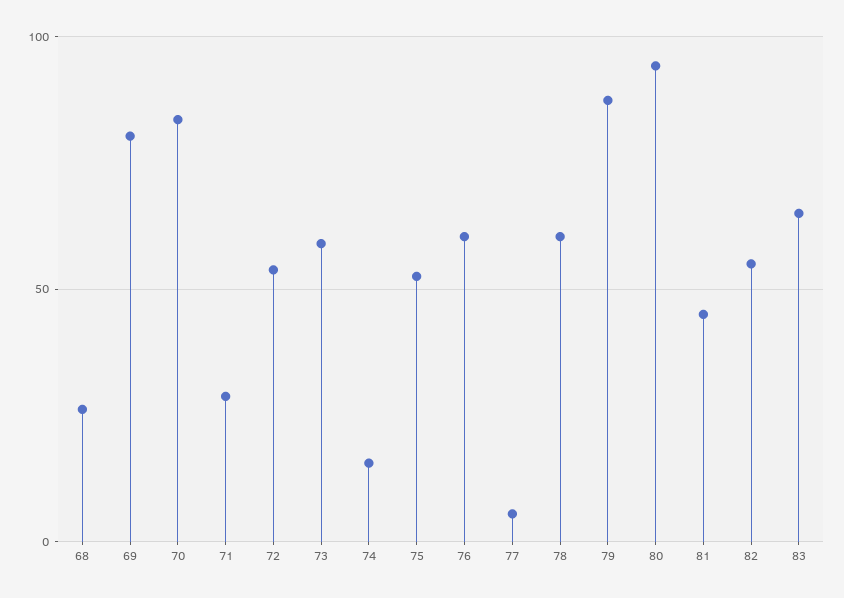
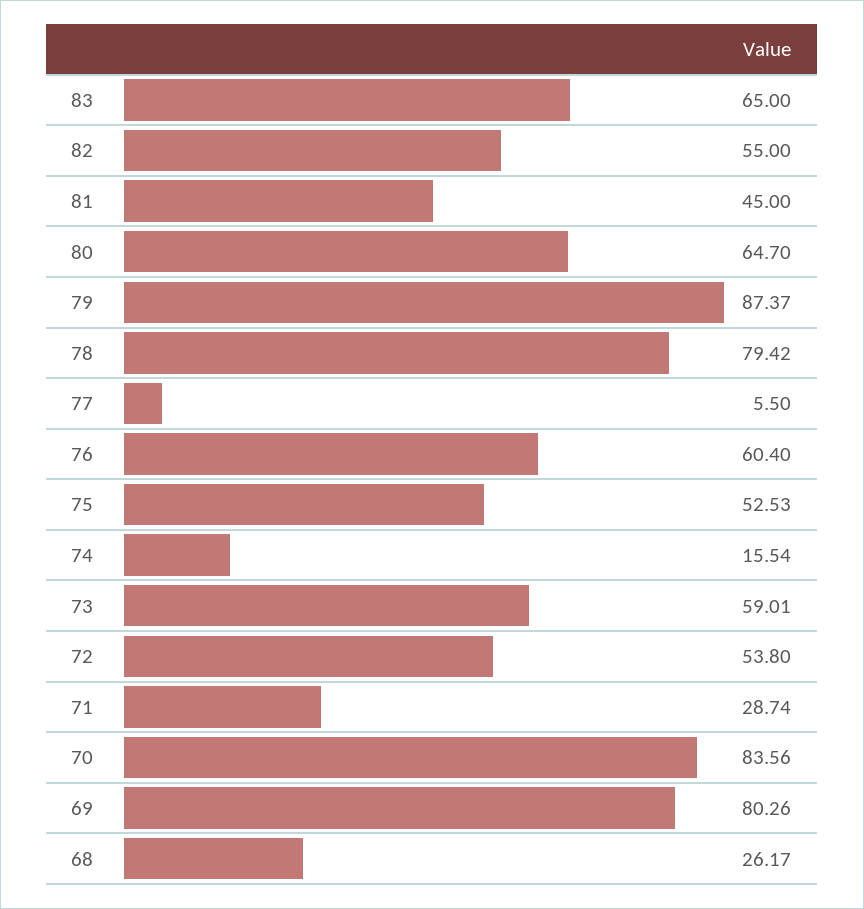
78: 60 -> 79.42
80: 95 -> 64.7

